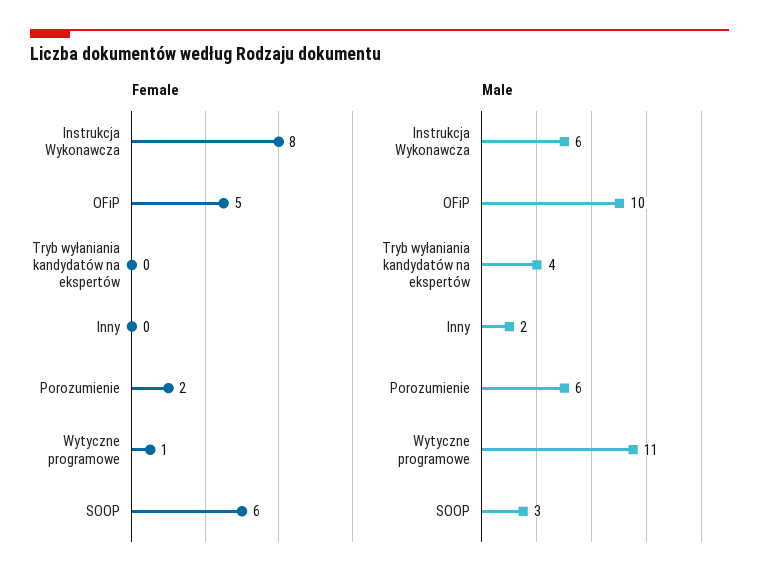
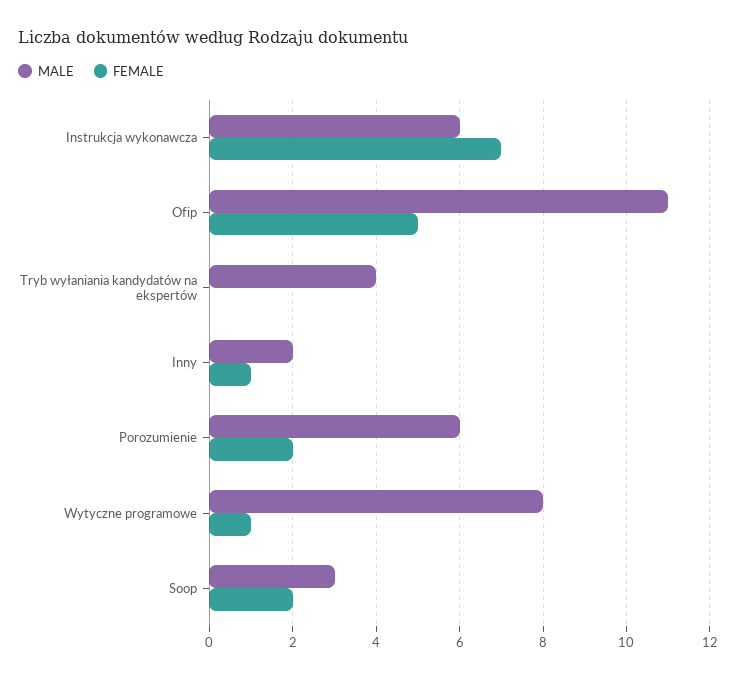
Female, Instrukcja Wykonawcza: 8 -> 7
Female, Inny: 0 -> 1
Female, SOOP: 6 -> 2
Male, OFiP: 10 -> 11
Male, Wytyczne programowe: 11 -> 8

